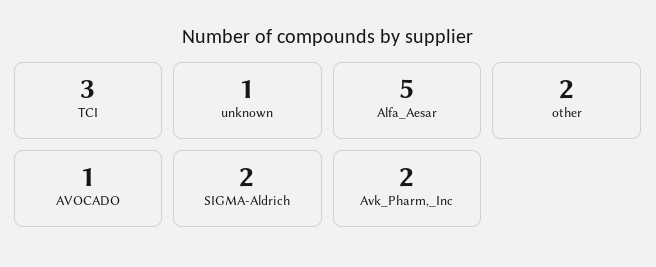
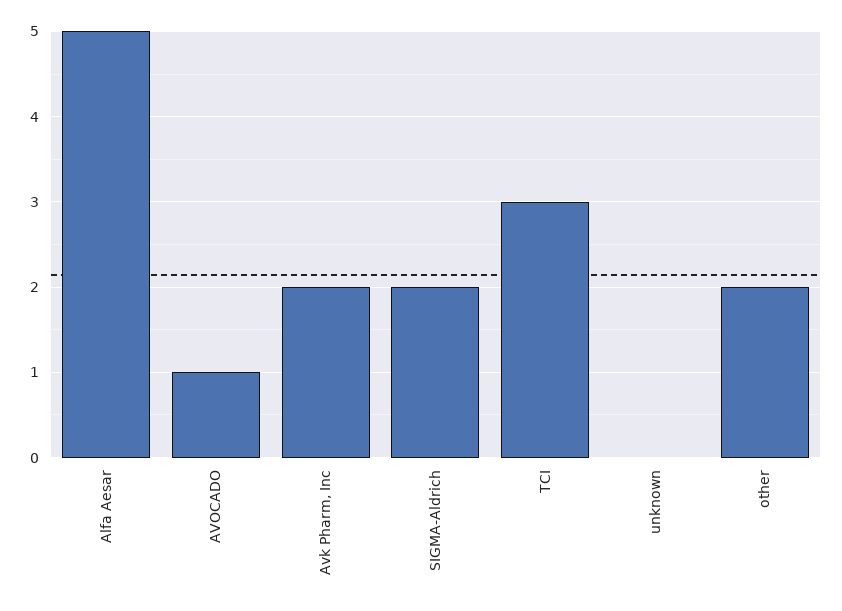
unknown: 1 -> 0

